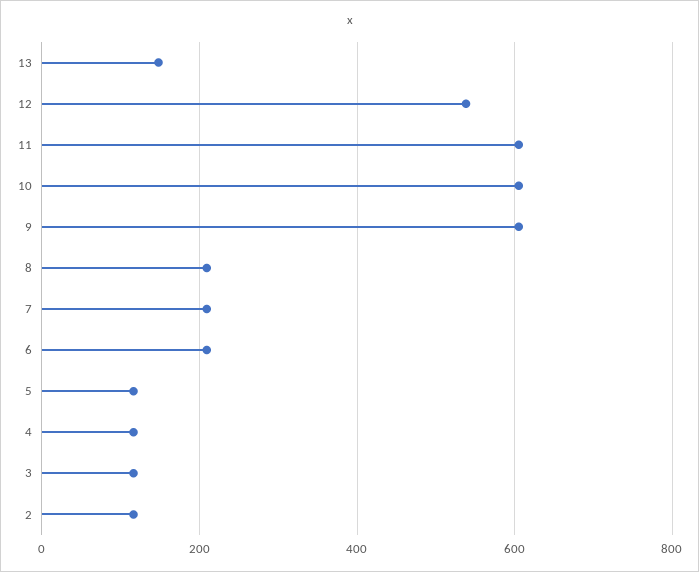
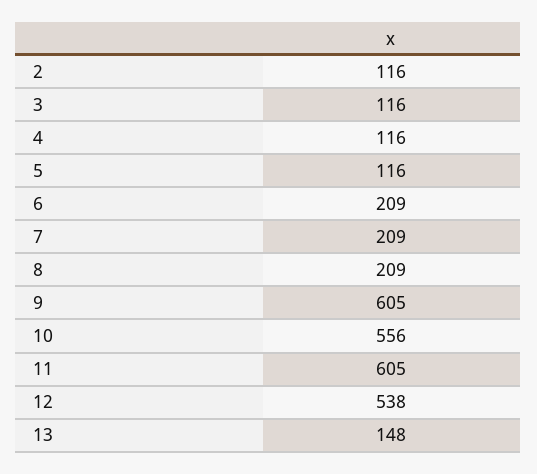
10: 600 -> 556

